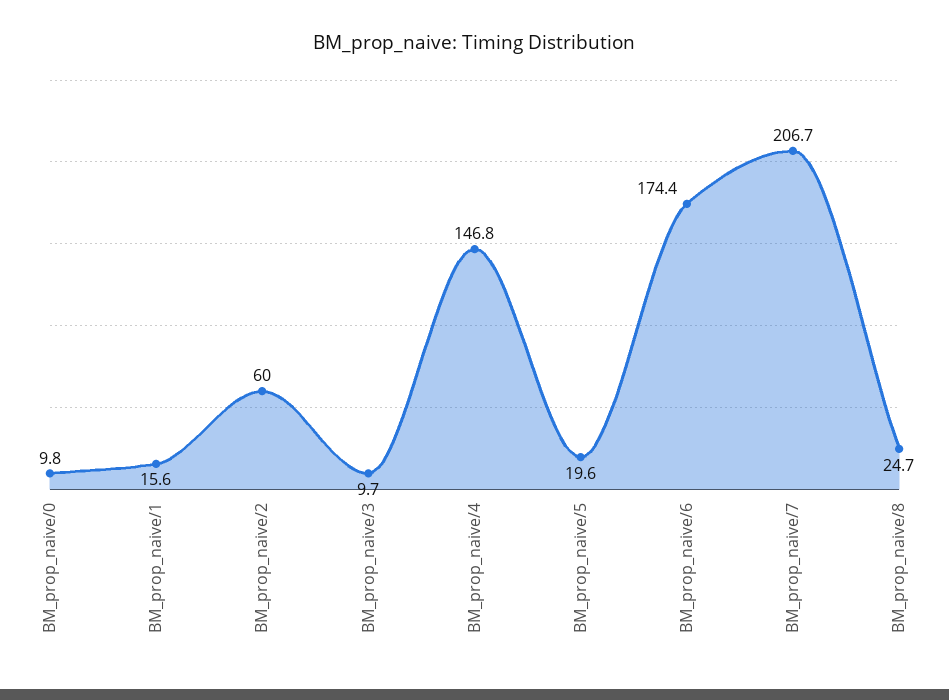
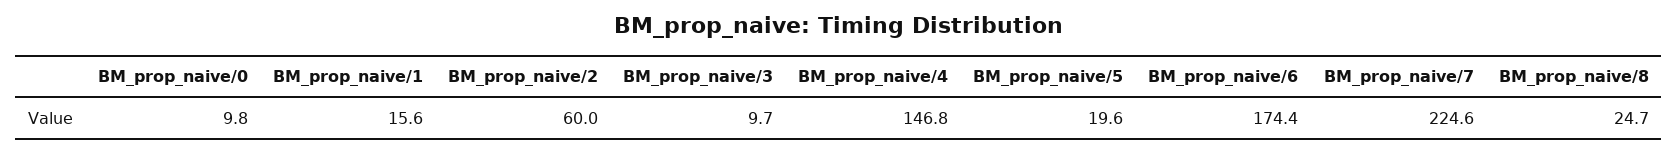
BM_prop_naive/7: 206.7 -> 224.6

